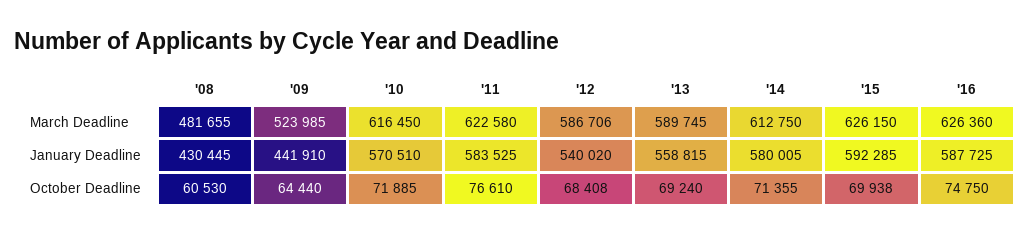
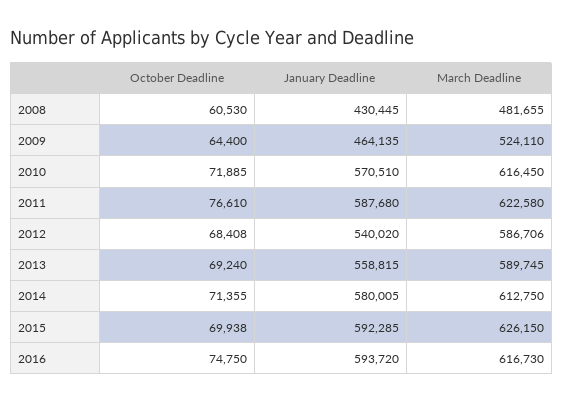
'09, March Deadline: 523985 -> 524110
'16, March Deadline: 626360 -> 616730
'09, January Deadline: 441910 -> 464135
'11, January Deadline: 583525 -> 587680
'16, January Deadline: 587725 -> 593720
'09, October Deadline: 64440 -> 64400

